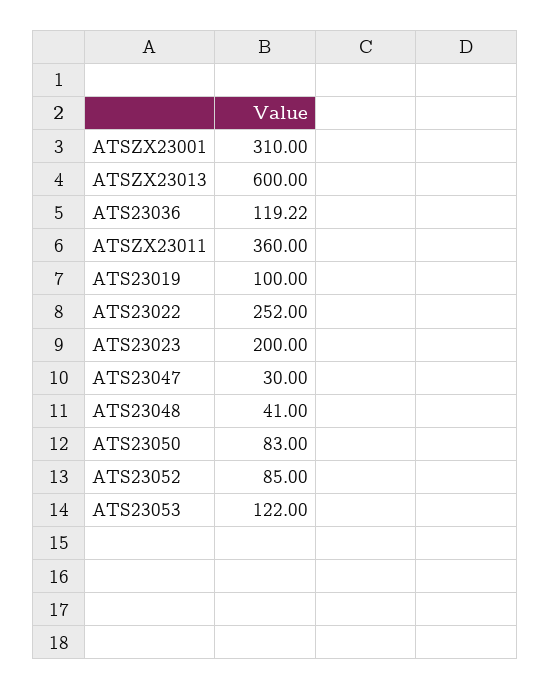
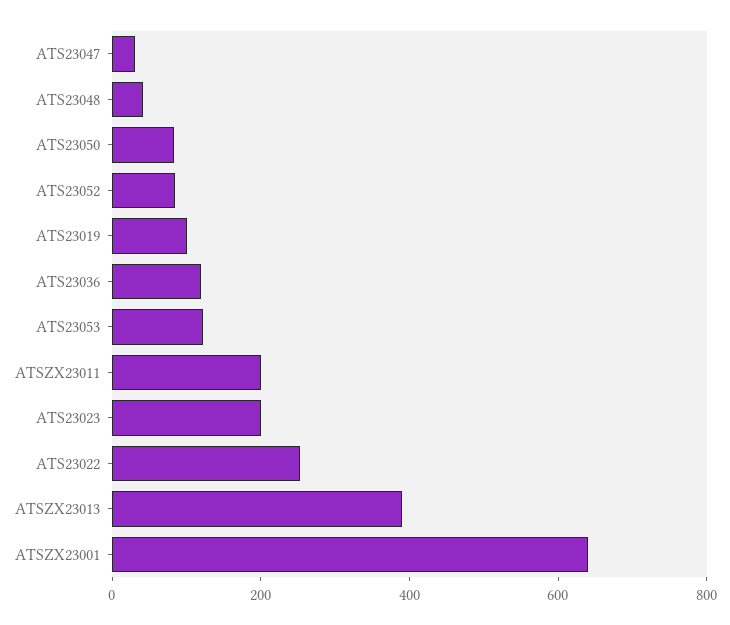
ATSZX23001: 310 -> 650
ATSZX23013: 600 -> 400
ATSZX23011: 360 -> 200

